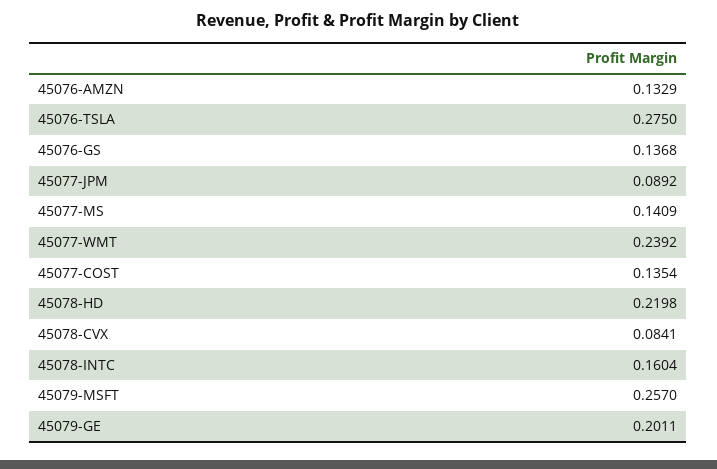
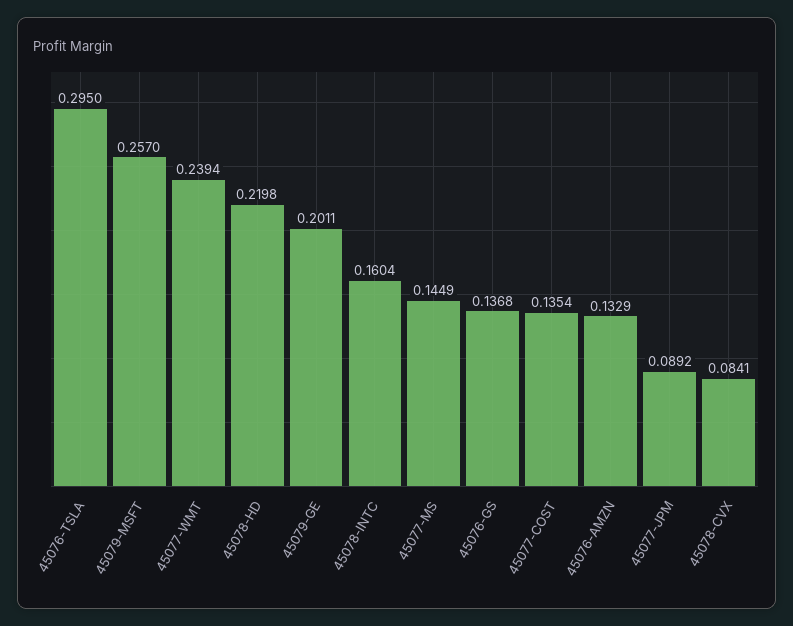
45076-TSLA: 0.275 -> 0.295
45077-MS: 0.1409 -> 0.1449
45077-WMT: 0.2392 -> 0.2394

